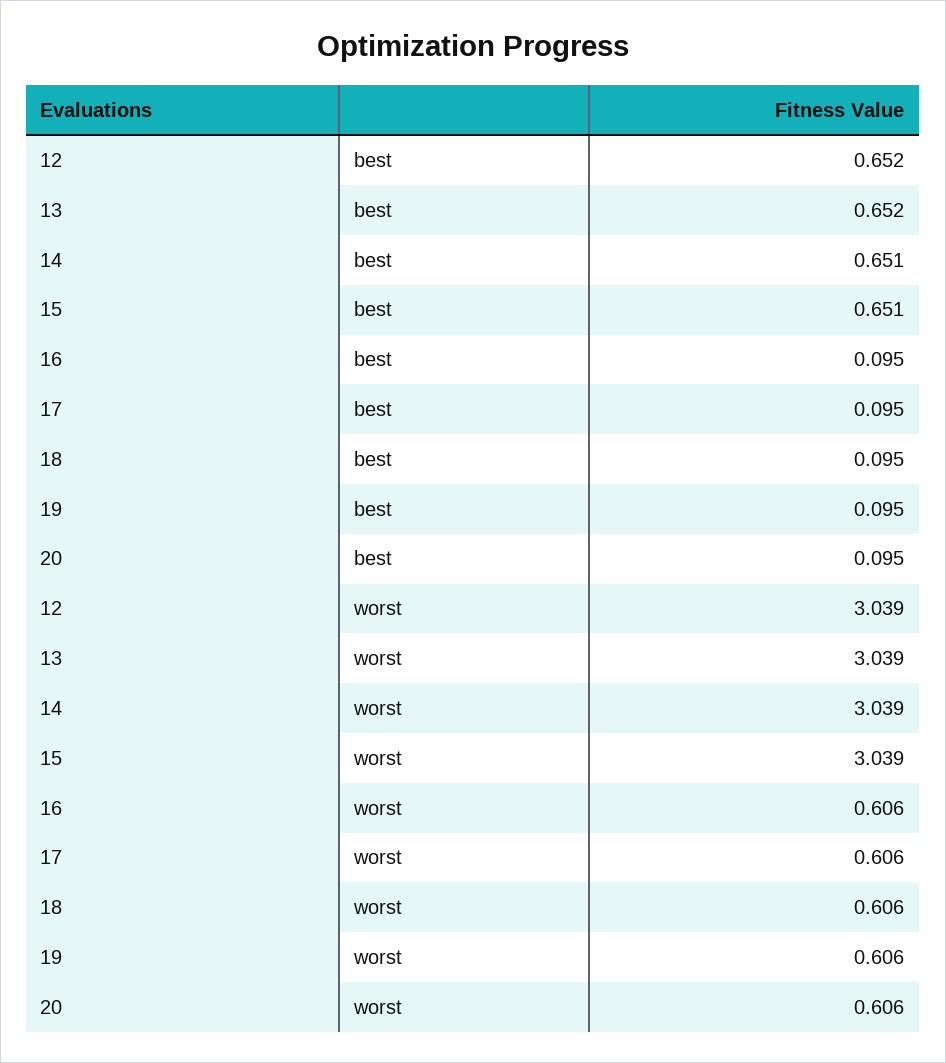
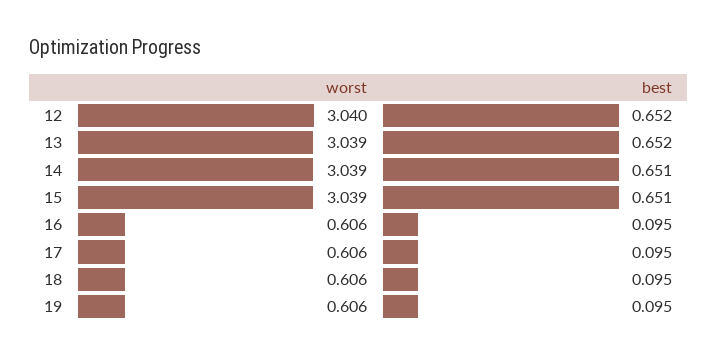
20, best: 0.095 -> none
12, worst: 3.039 -> 3.04
20, worst: 0.606 -> none

